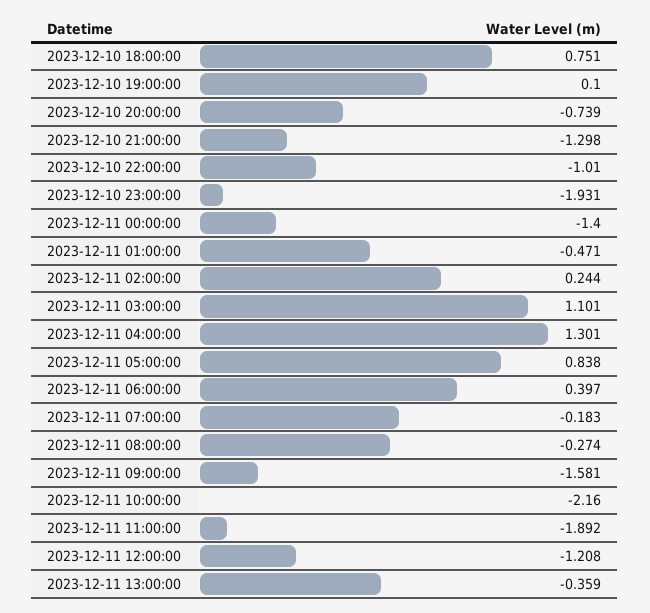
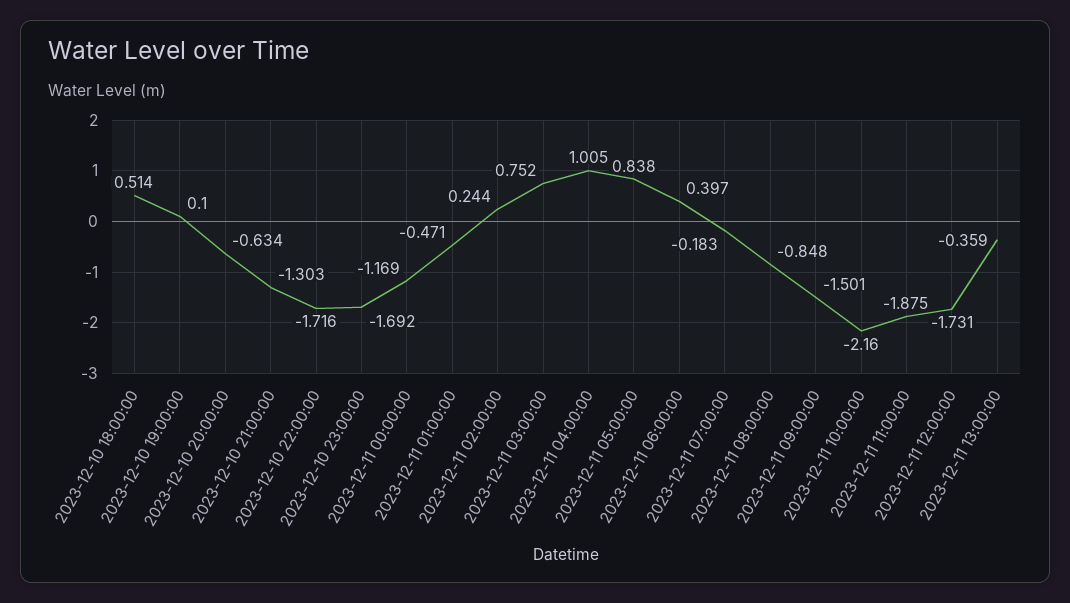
2023-12-10 18:00:00: 0.751 -> 0.514
2023-12-10 20:00:00: -0.739 -> -0.634
2023-12-10 21:00:00: -1.298 -> -1.303
2023-12-10 22:00:00: -1.01 -> -1.716
2023-12-10 23:00:00: -1.931 -> -1.692
2023-12-11 00:00:00: -1.4 -> -1.169
2023-12-11 03:00:00: 1.101 -> 0.752
2023-12-11 04:00:00: 1.301 -> 1.005
2023-12-11 08:00:00: -0.274 -> -0.848
2023-12-11 09:00:00: -1.581 -> -1.501
2023-12-11 11:00:00: -1.892 -> -1.875
2023-12-11 12:00:00: -1.208 -> -1.731

